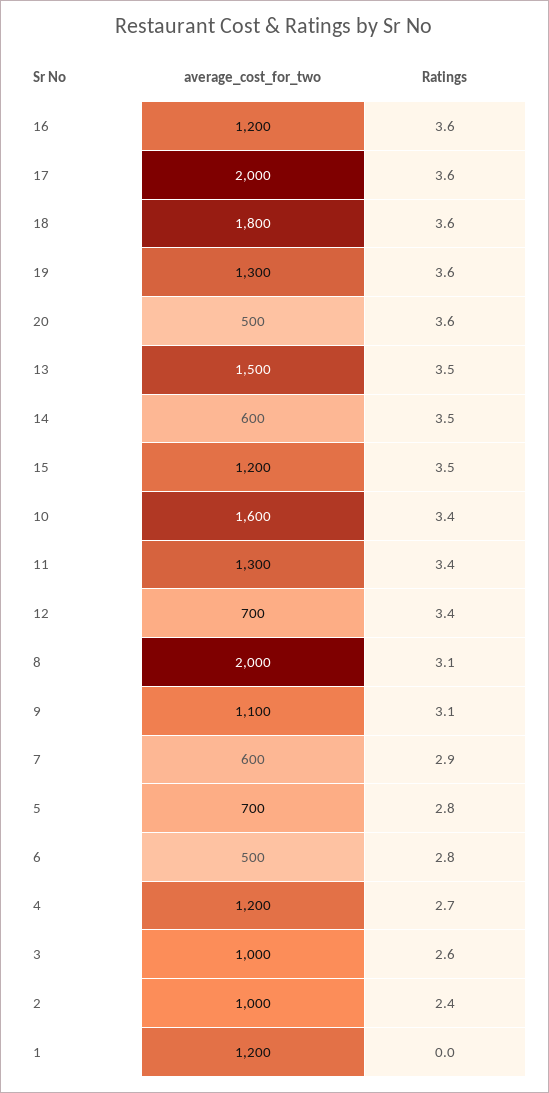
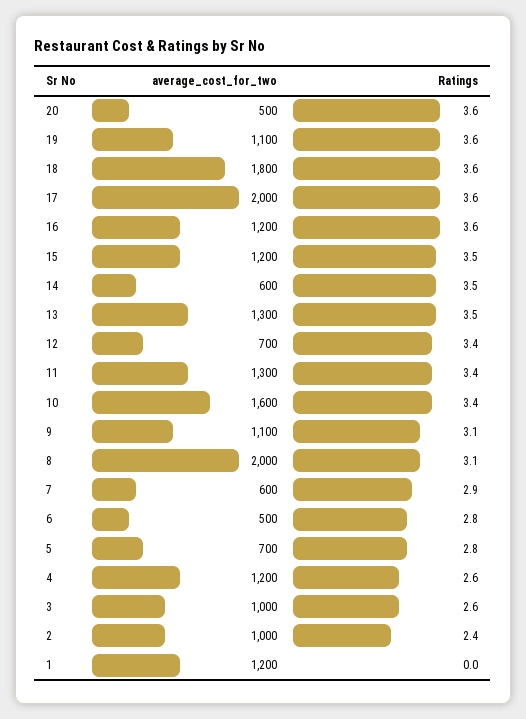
average_cost_for_two, 19: 1300 -> 1100
average_cost_for_two, 13: 1500 -> 1300
Ratings, 4: 2.7 -> 2.6

